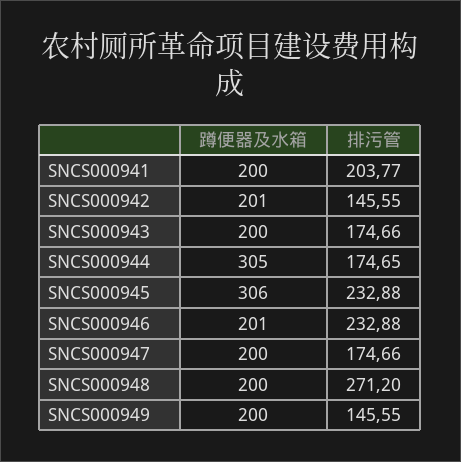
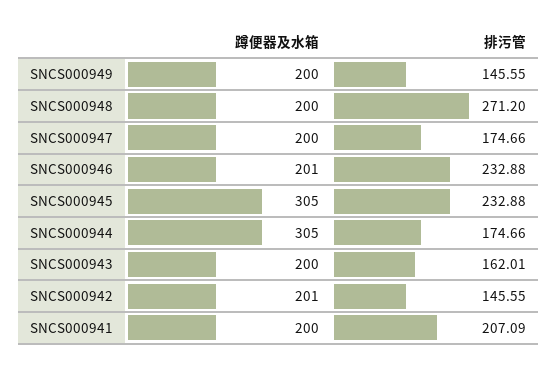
排污管, SNCS000941: 203.77 -> 207.09
排污管, SNCS000943: 174.66 -> 162.01
排污管, SNCS000944: 174.65 -> 174.66
蹲便器及水箱, SNCS000945: 306 -> 305

